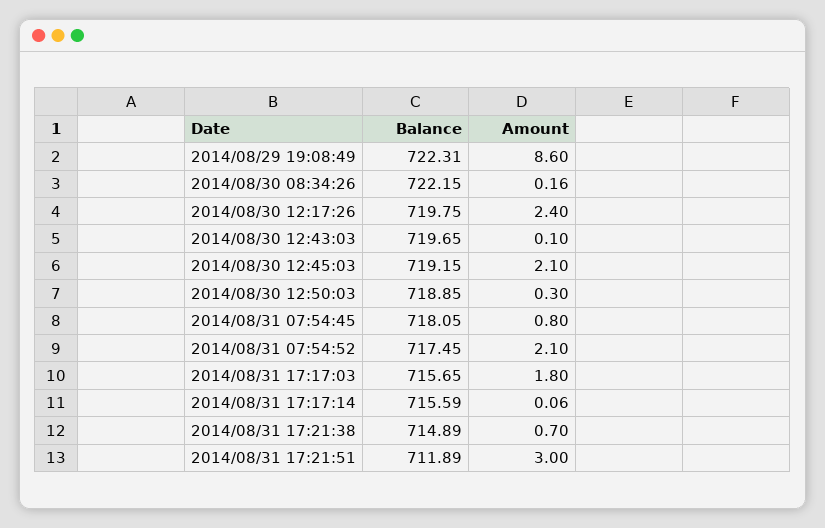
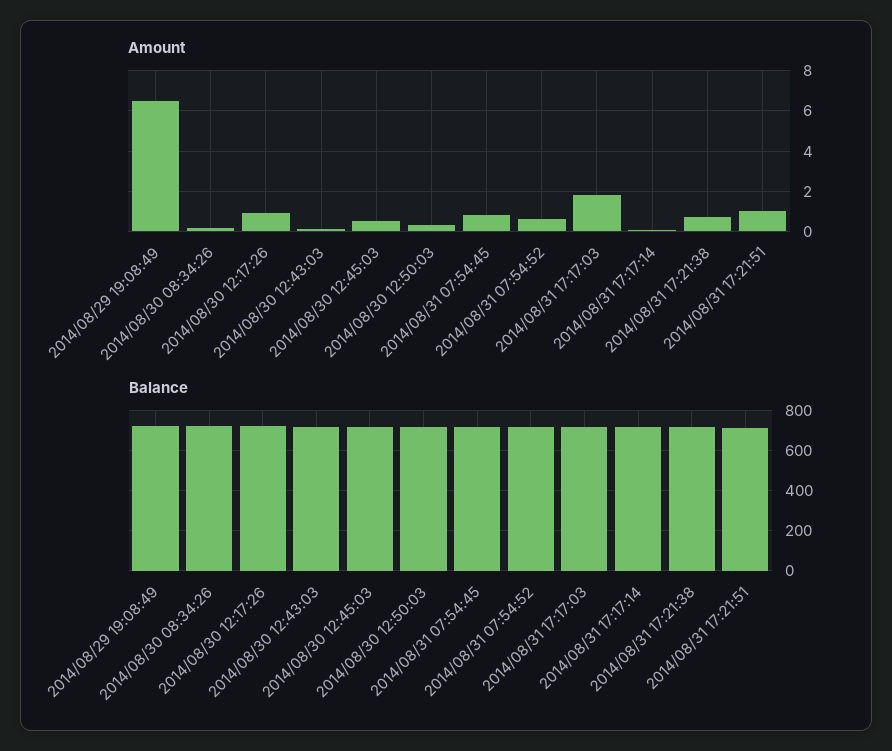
Amount, 2014/08/29 19:08:49: 8.6 -> 6.5
Amount, 2014/08/30 12:17:26: 2.4 -> 1
Amount, 2014/08/30 12:45:03: 2.1 -> 0.5
Amount, 2014/08/31 07:54:52: 2.1 -> 0.5
Amount, 2014/08/31 17:21:51: 3 -> 1

